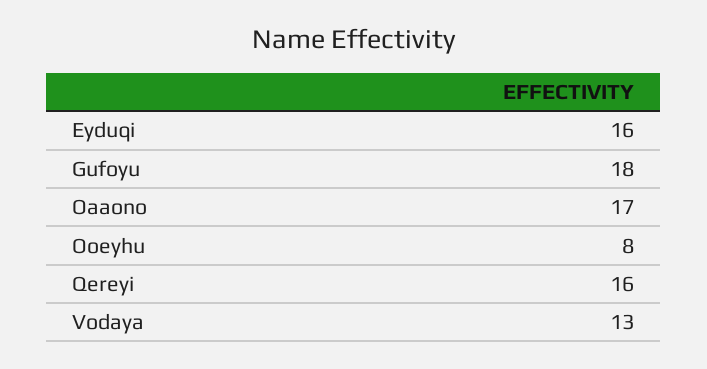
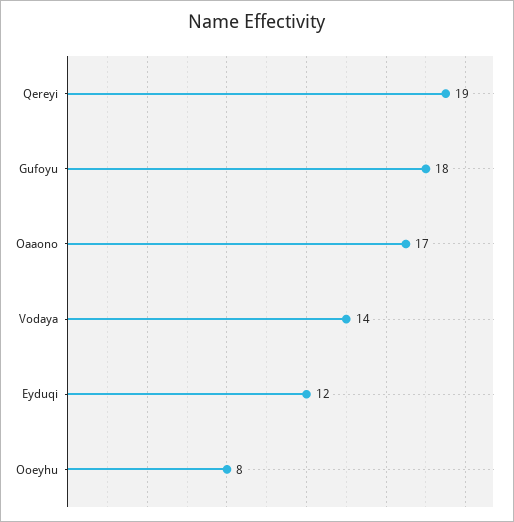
Eyduqi: 16 -> 12
Qereyi: 16 -> 19
Vodaya: 13 -> 14

